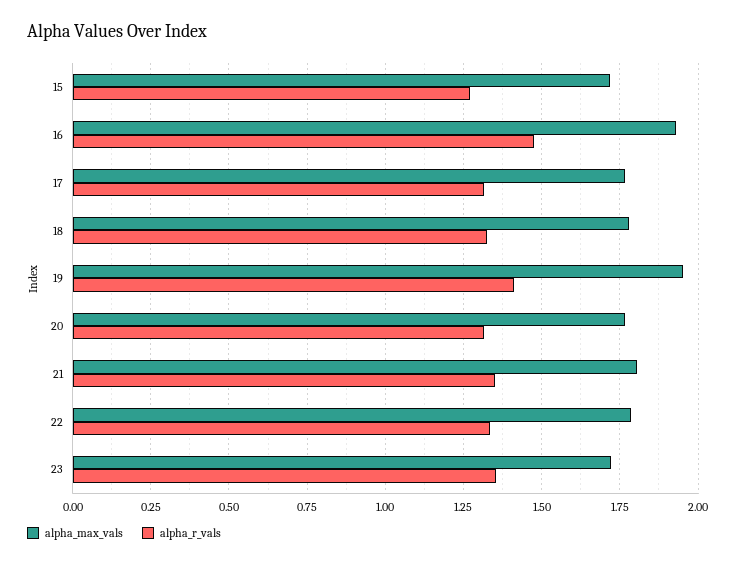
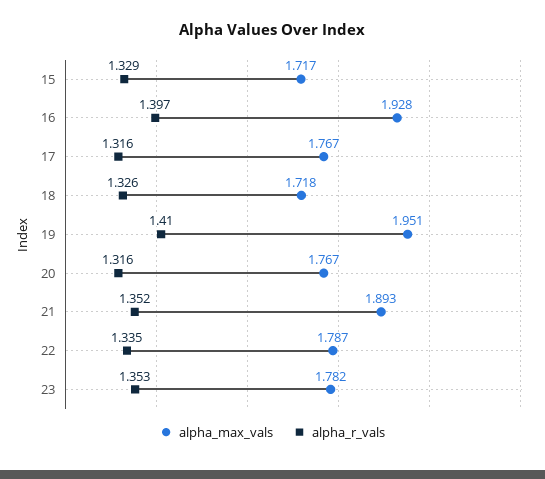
alpha_r_vals, 15: 1.275 -> 1.329
alpha_r_vals, 16: 1.475 -> 1.397
alpha_max_vals, 18: 1.775 -> 1.718
alpha_max_vals, 21: 1.8 -> 1.893
alpha_max_vals, 23: 1.725 -> 1.782

